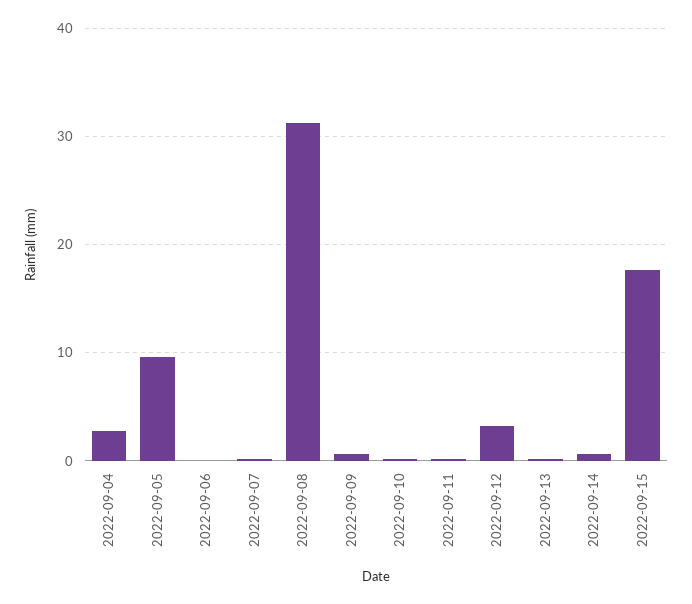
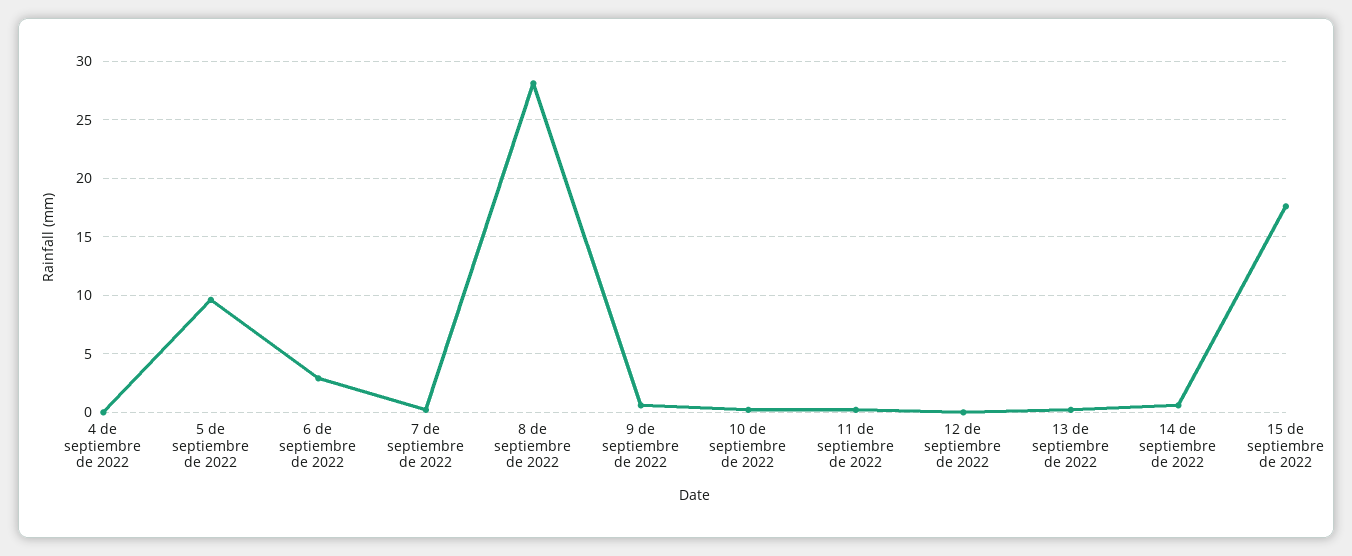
2022-09-04: 3 -> 0
2022-09-06: 0 -> 3
2022-09-08: 31 -> 28
2022-09-12: 3 -> 0

